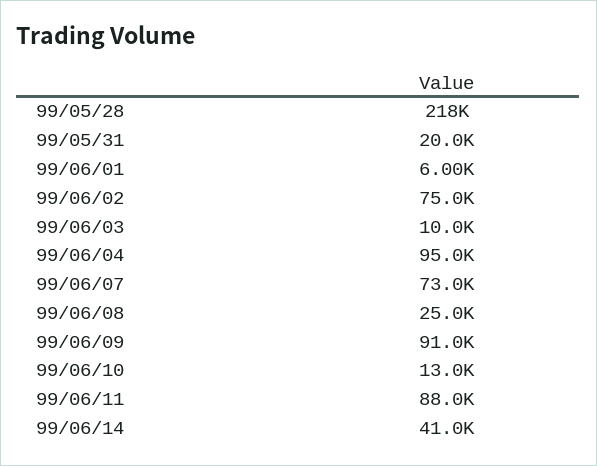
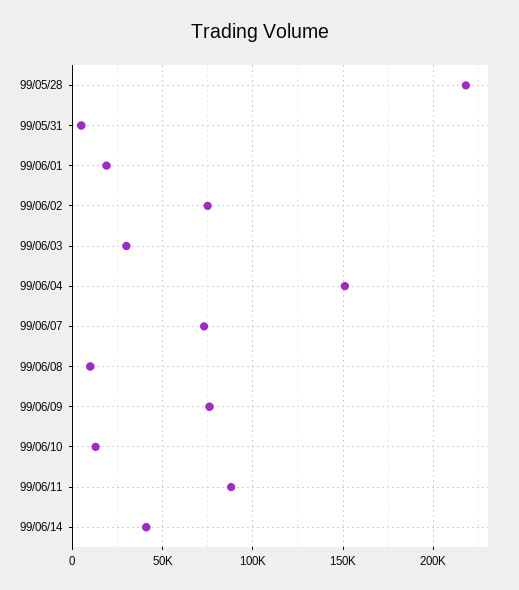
99/05/31: 20000 -> 5000
99/06/01: 6000 -> 20000
99/06/03: 10000 -> 30000
99/06/04: 95000 -> 150000
99/06/08: 25000 -> 10000
99/06/09: 91000 -> 75000

